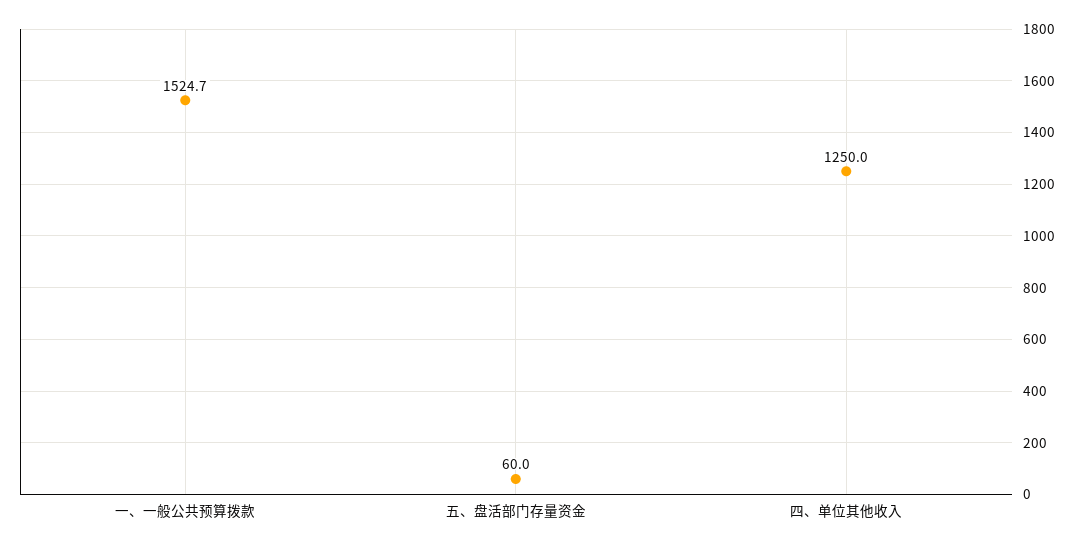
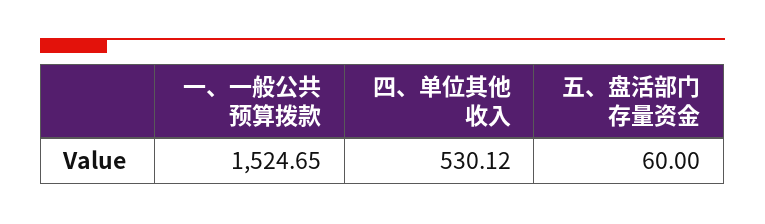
四、单位其他收入: 1250 -> 530.12

